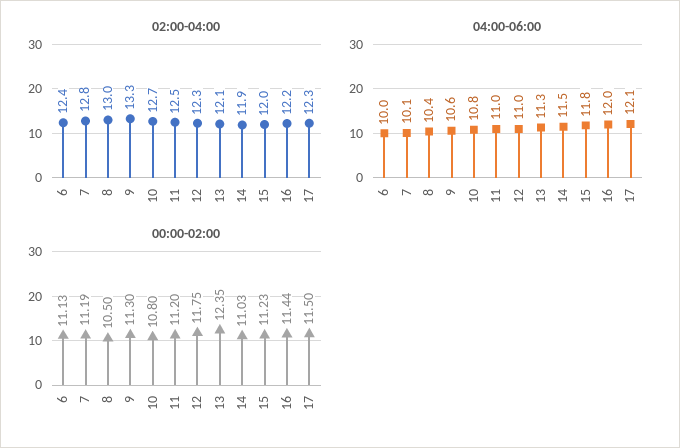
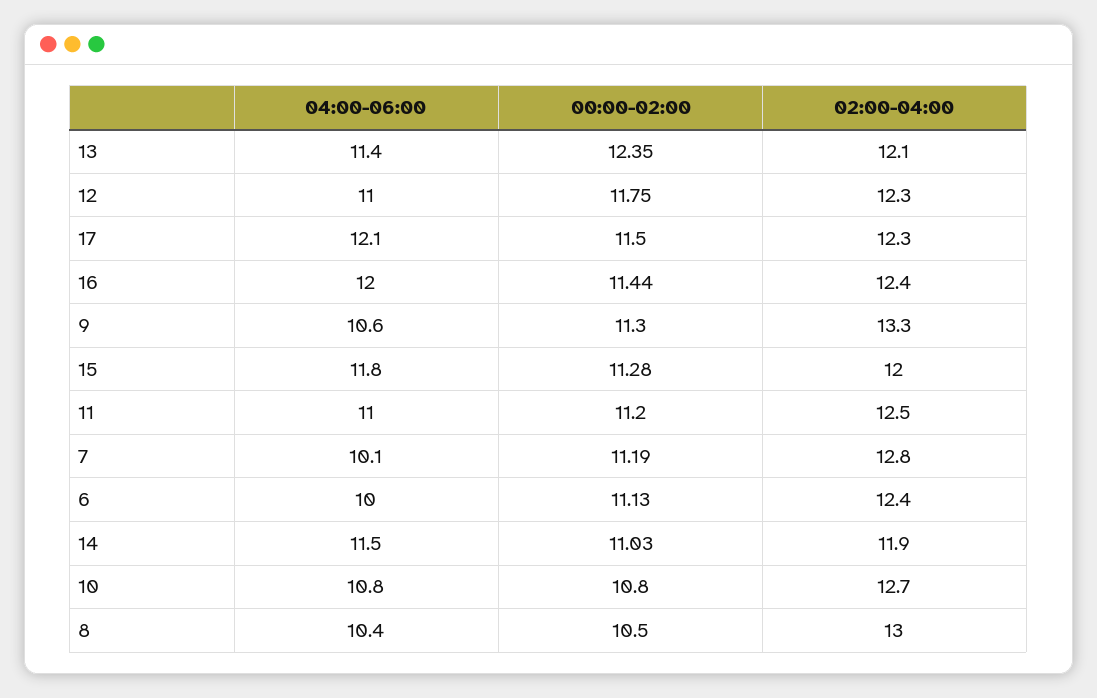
02:00-04:00, 16: 12.2 -> 12.4
04:00-06:00, 13: 11.3 -> 11.4
00:00-02:00, 15: 11.23 -> 11.28

